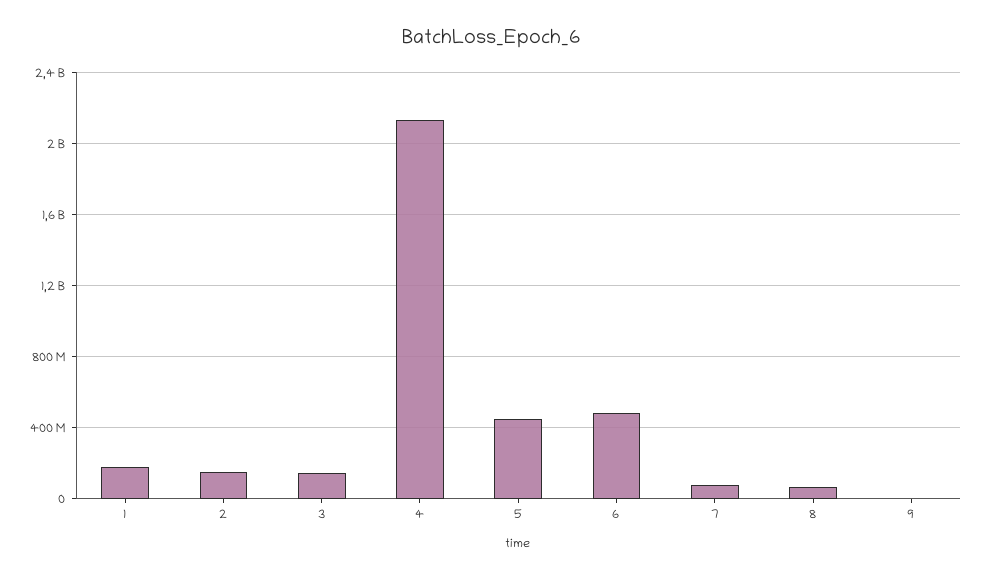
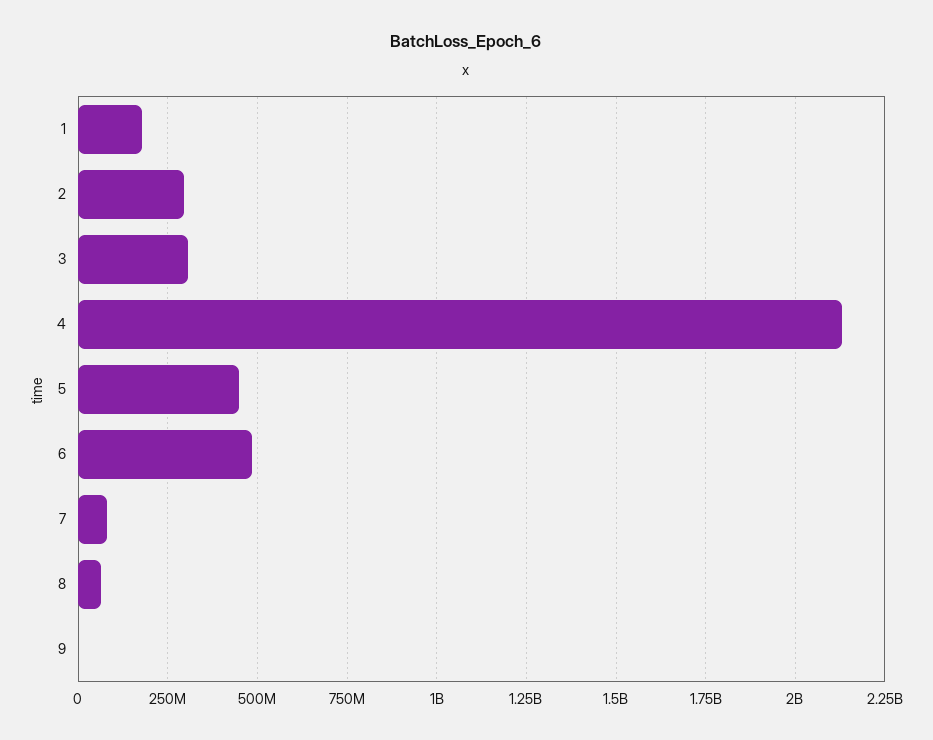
2: 150000000 -> 300000000
3: 150000000 -> 300000000

